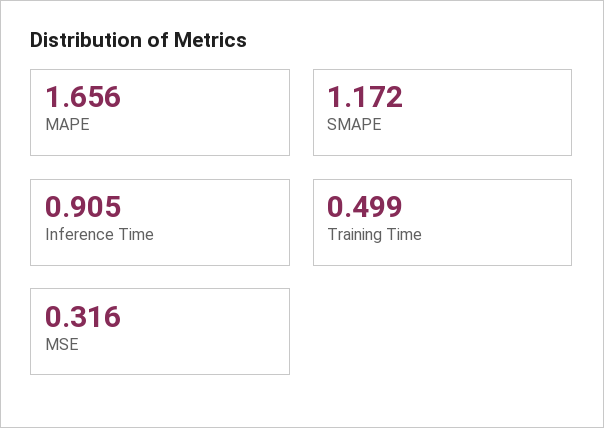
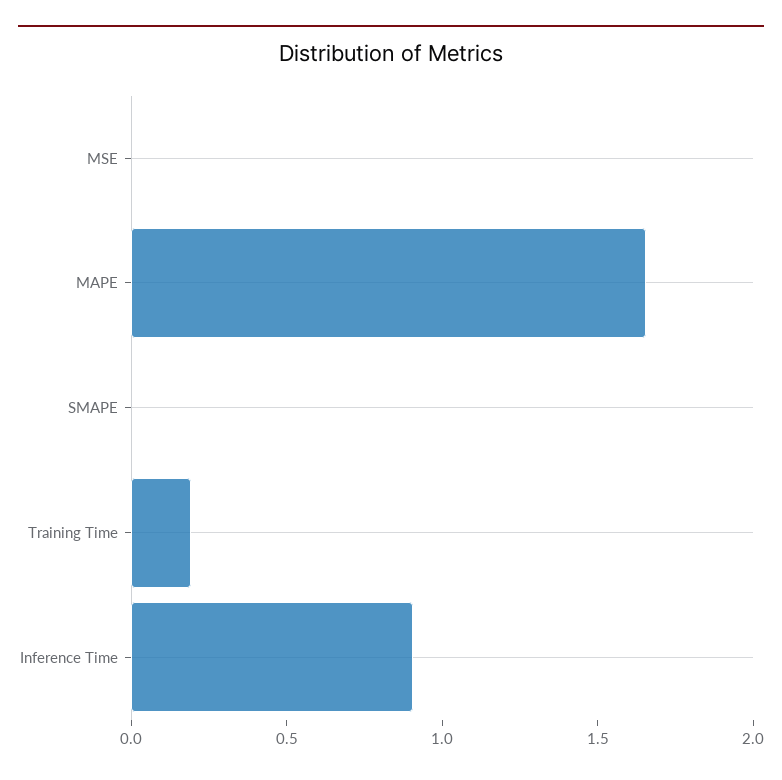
SMAPE: 1.172 -> 0
Training Time: 0.499 -> 0.2
MSE: 0.316 -> 0

